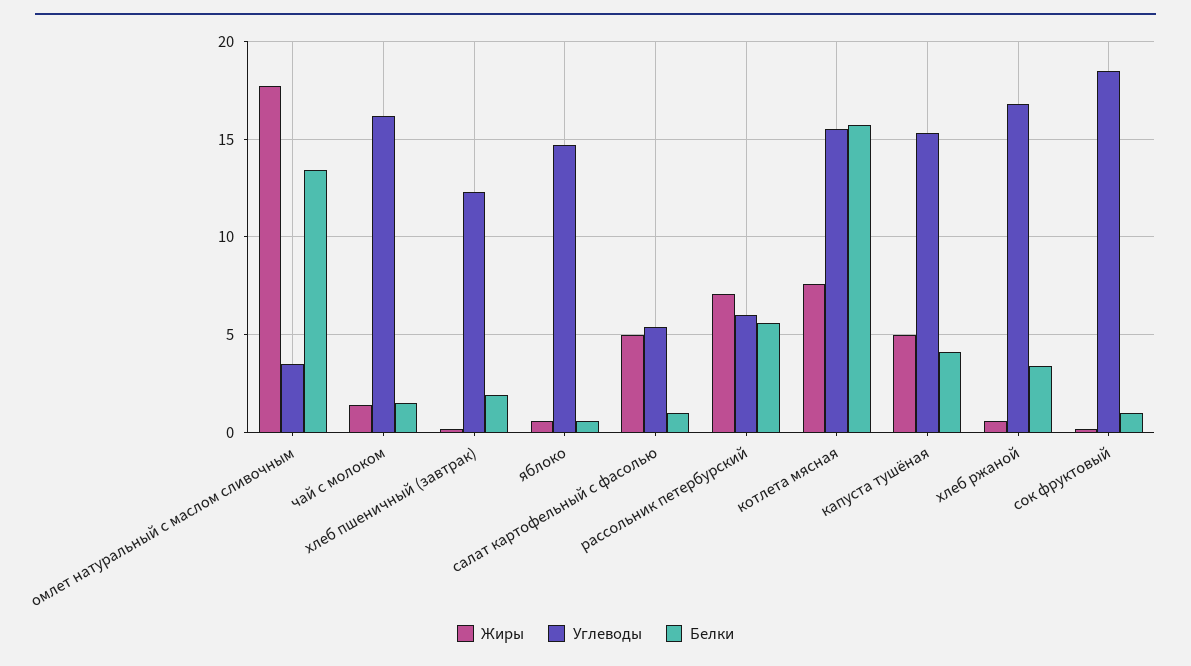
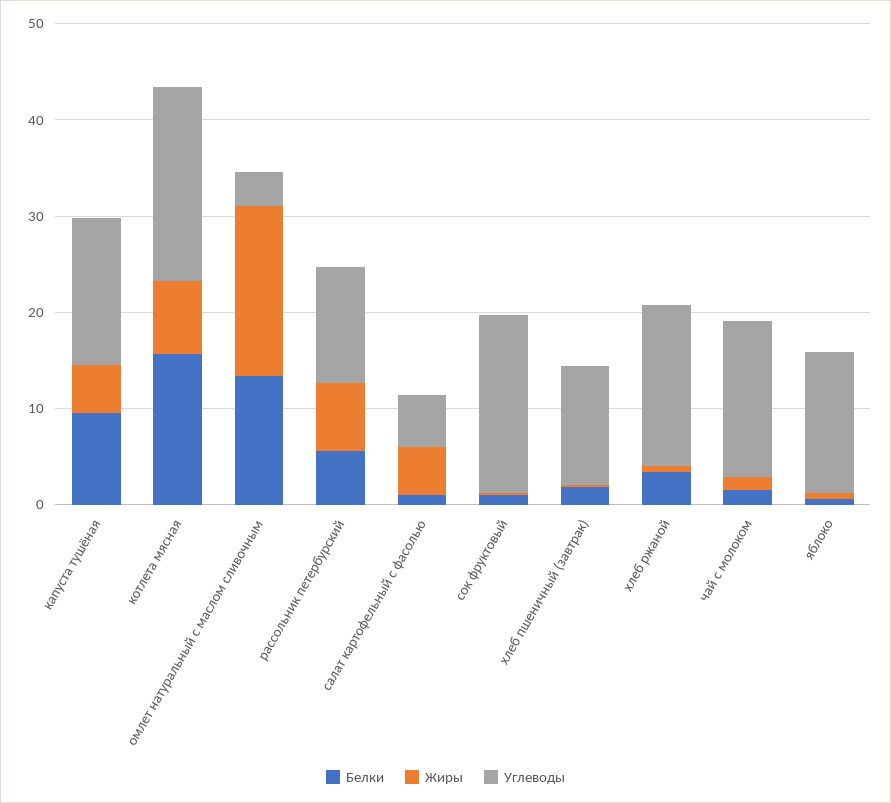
Углеводы, рассольник петербурский: 6 -> 12
Углеводы, котлета мясная: 15.5 -> 20
Белки, капуста тушёная: 4 -> 10

